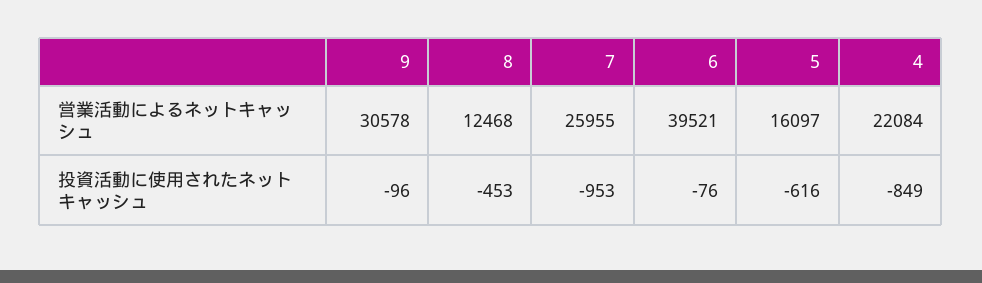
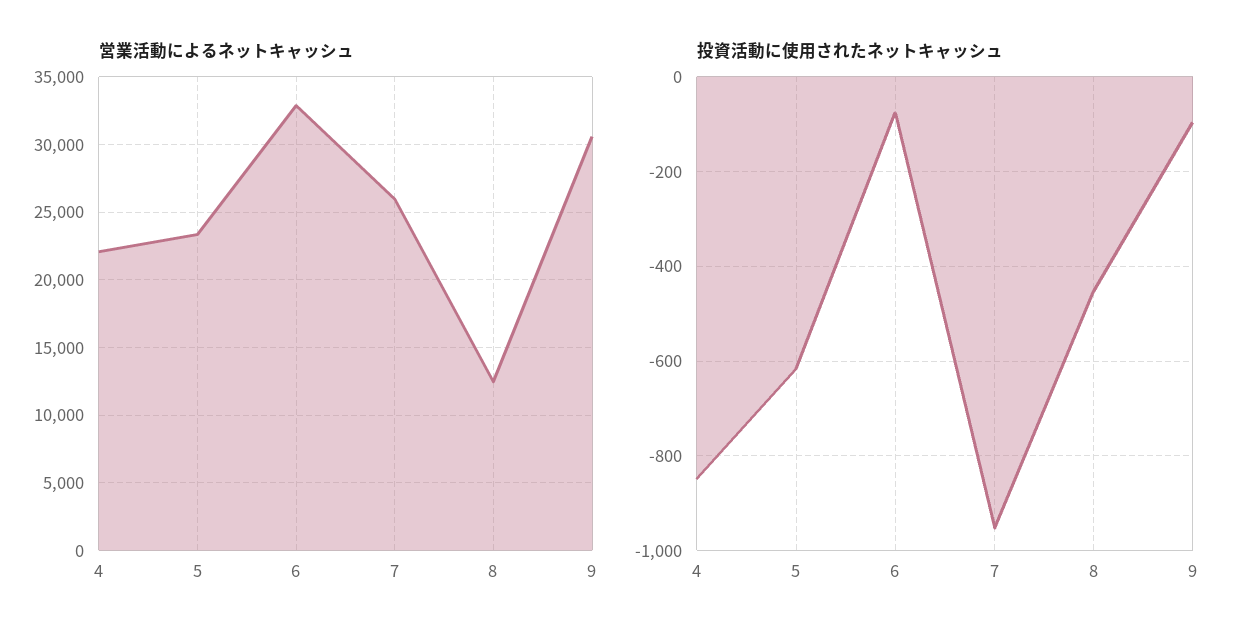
営業活動によるネットキャッシュ, 6: 39521 -> 33000
営業活動によるネットキャッシュ, 5: 16097 -> 23500

